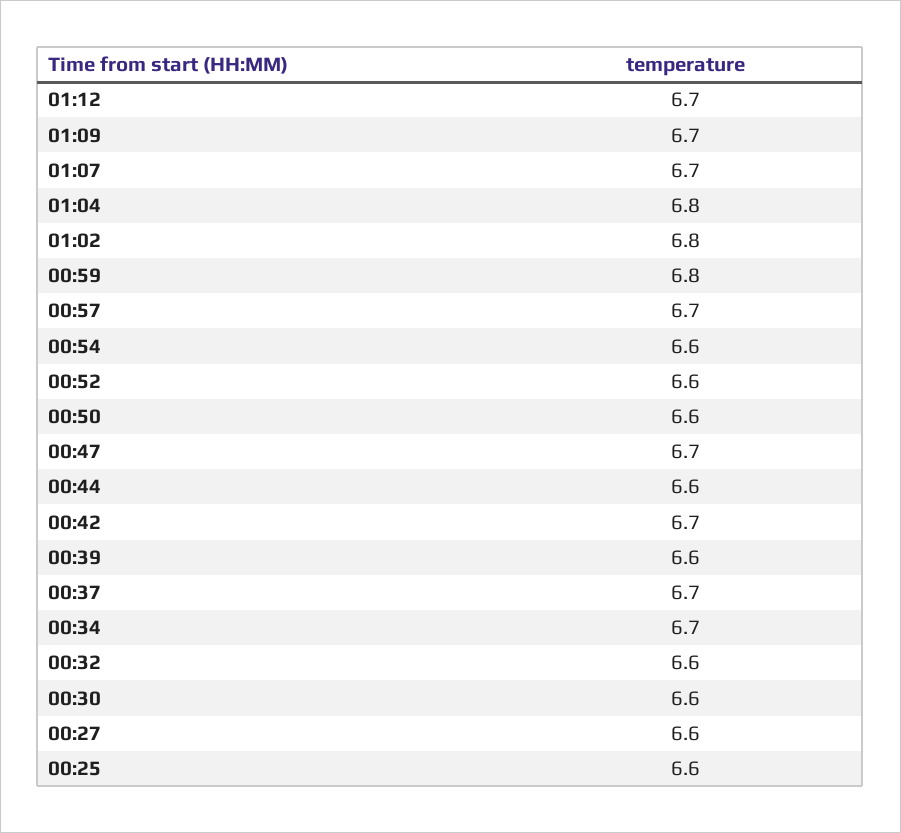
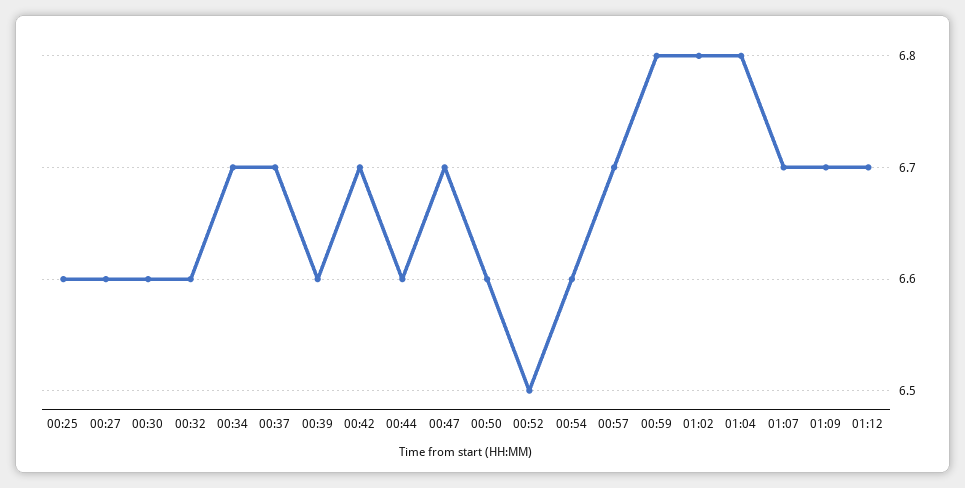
00:52: 6.6 -> 6.5

